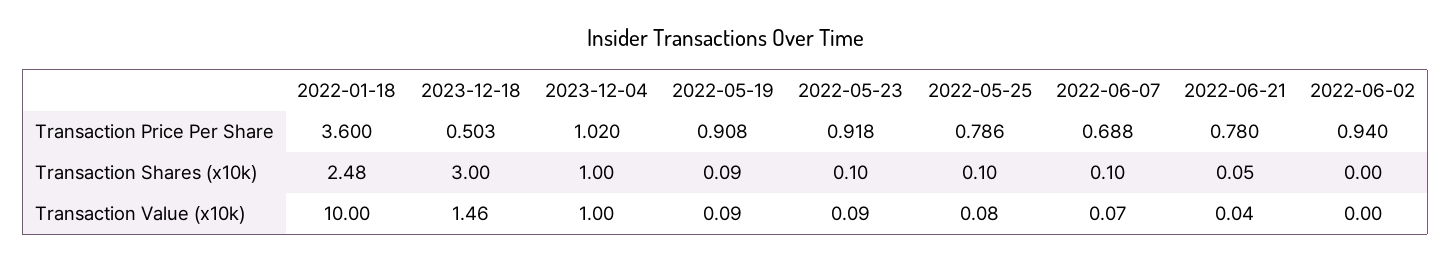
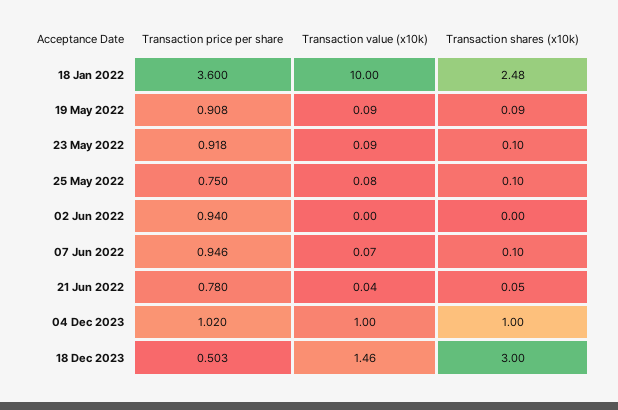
2022-05-25, Transaction Price Per Share: 0.786 -> 0.75
2022-06-07, Transaction Price Per Share: 0.688 -> 0.946

